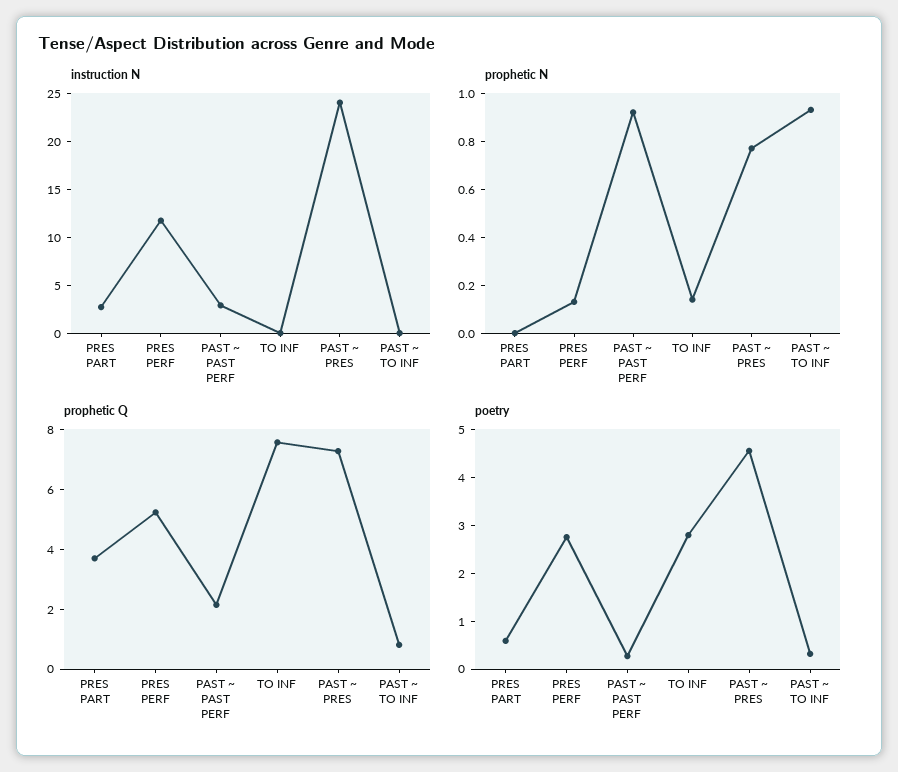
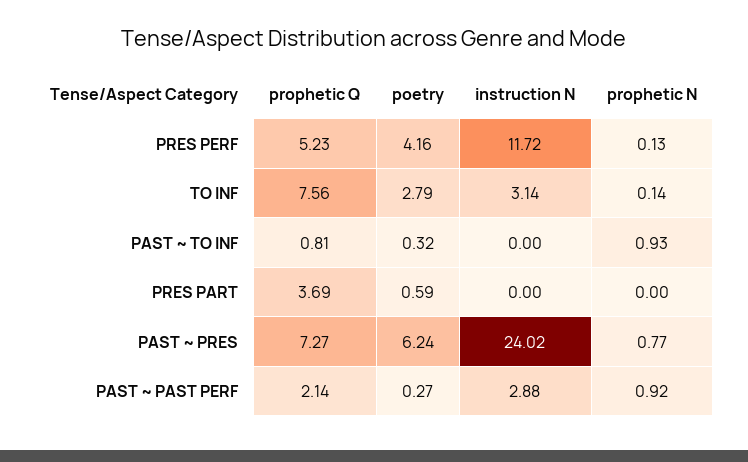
instruction N, PRES PART: 3 -> 0
instruction N, TO INF: 0 -> 3.14
poetry, PRES PERF: 2.8 -> 4.16
poetry, PAST ~ PRES: 4.6 -> 6.24

